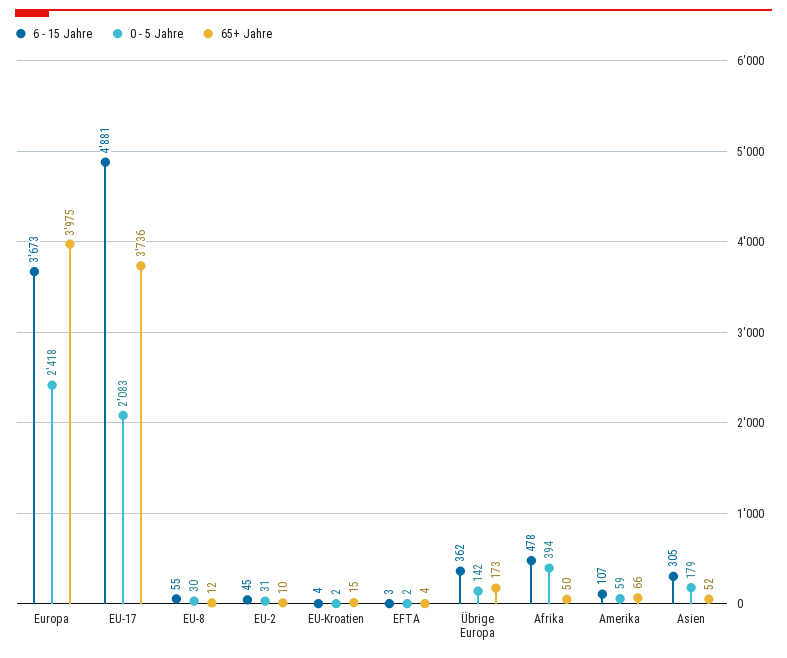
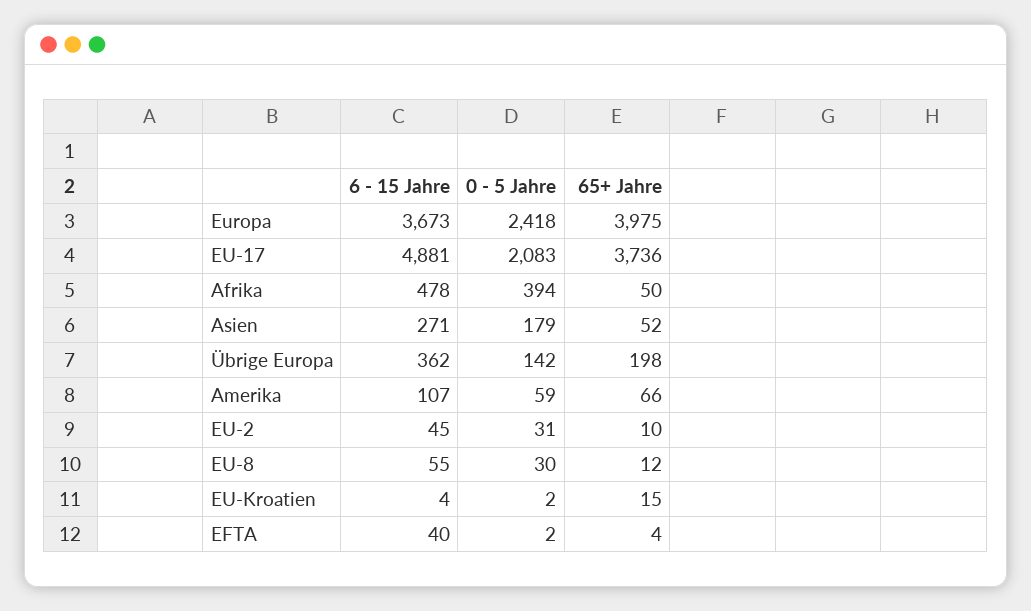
6 - 15 Jahre, EFTA: 3 -> 40
65+ Jahre, Übrige Europa: 173 -> 198
6 - 15 Jahre, Asien: 305 -> 271

